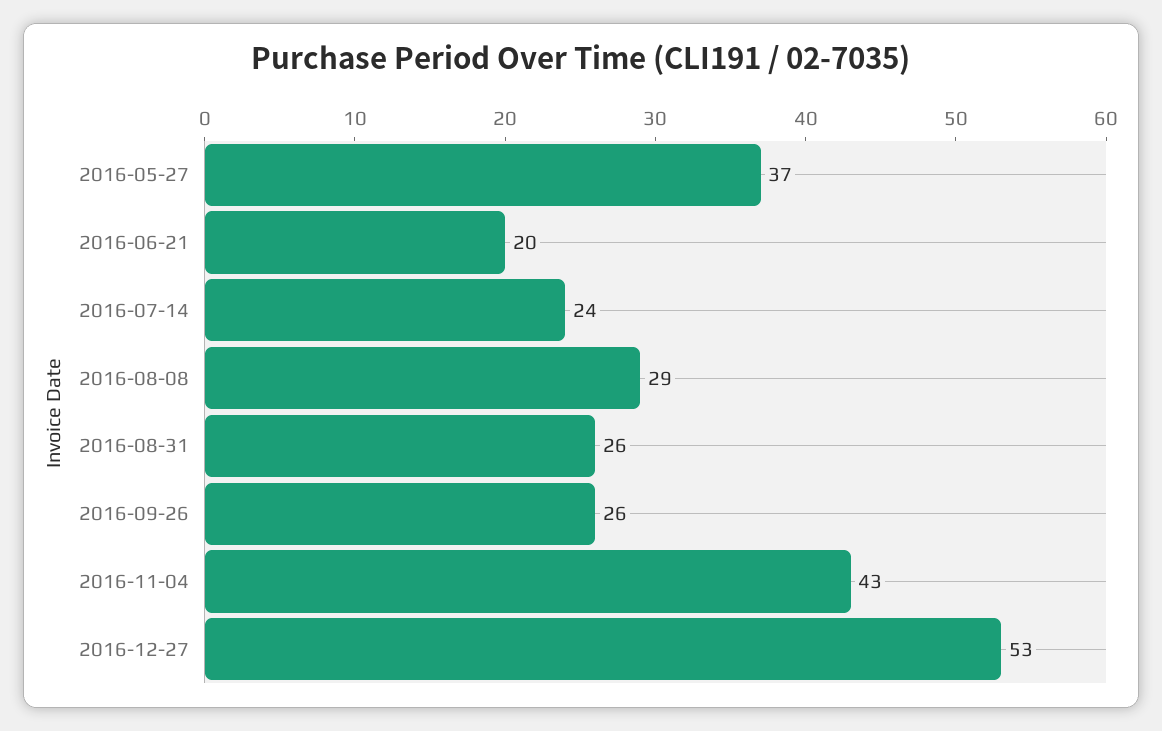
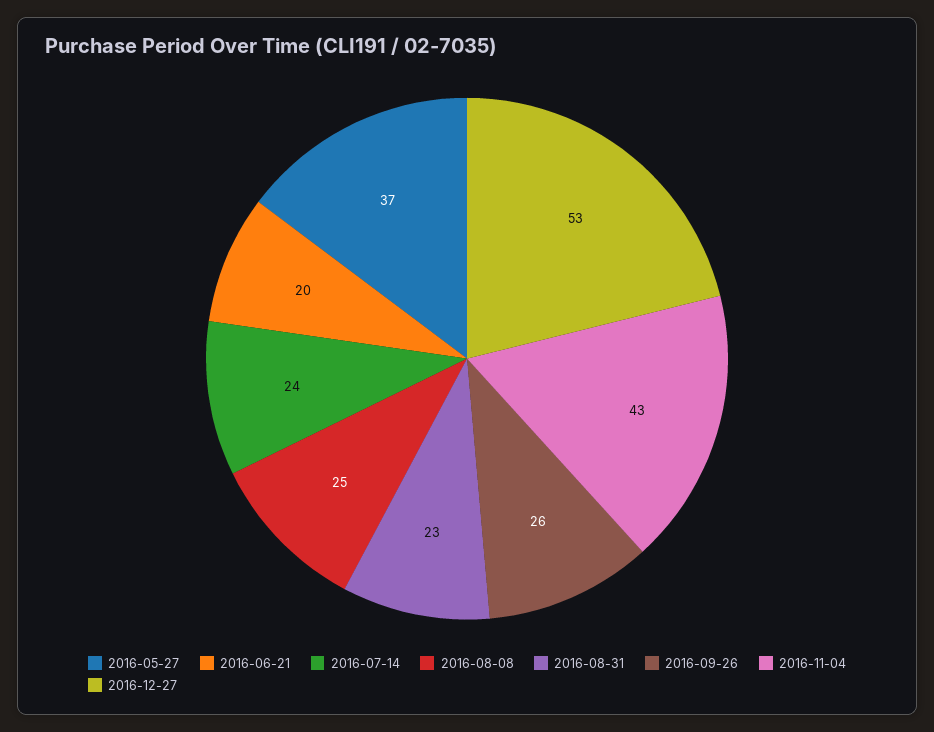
2016-08-08: 29 -> 25
2016-08-31: 26 -> 23

